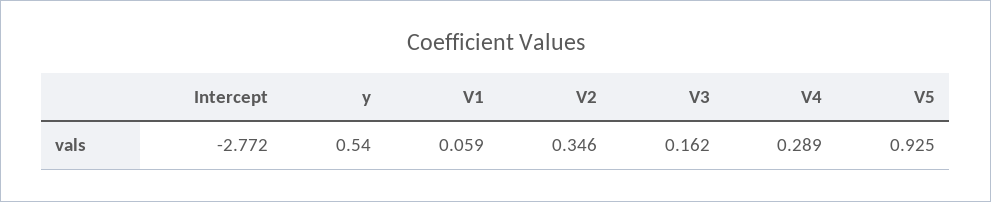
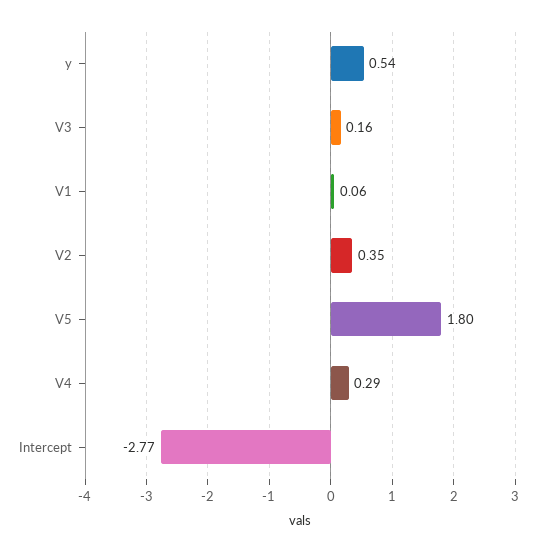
V5: 0.925 -> 1.8

